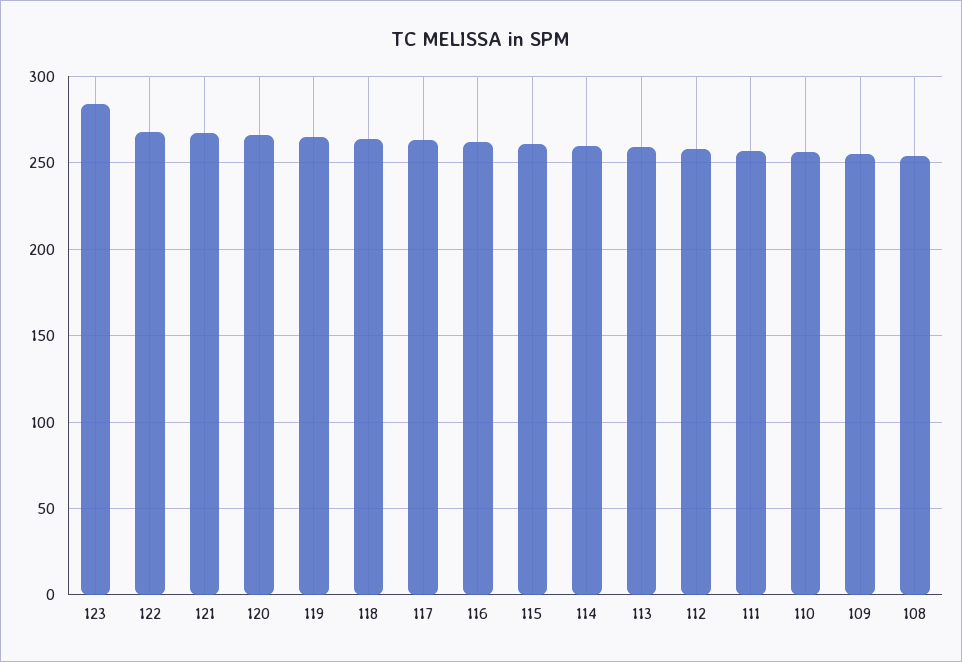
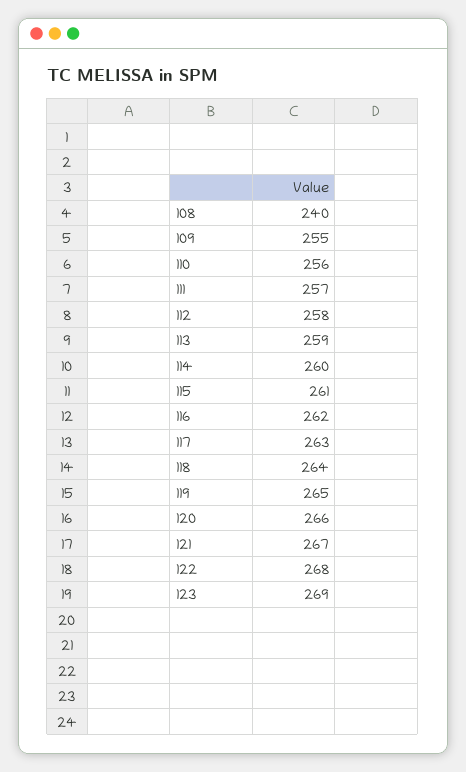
123: 285 -> 269
108: 255 -> 240

